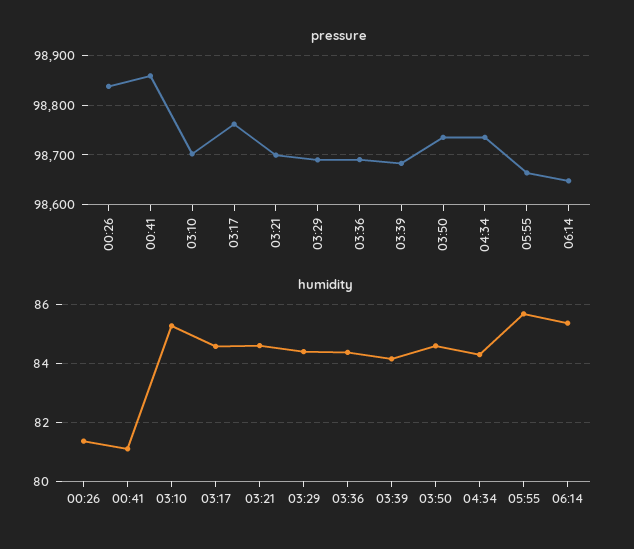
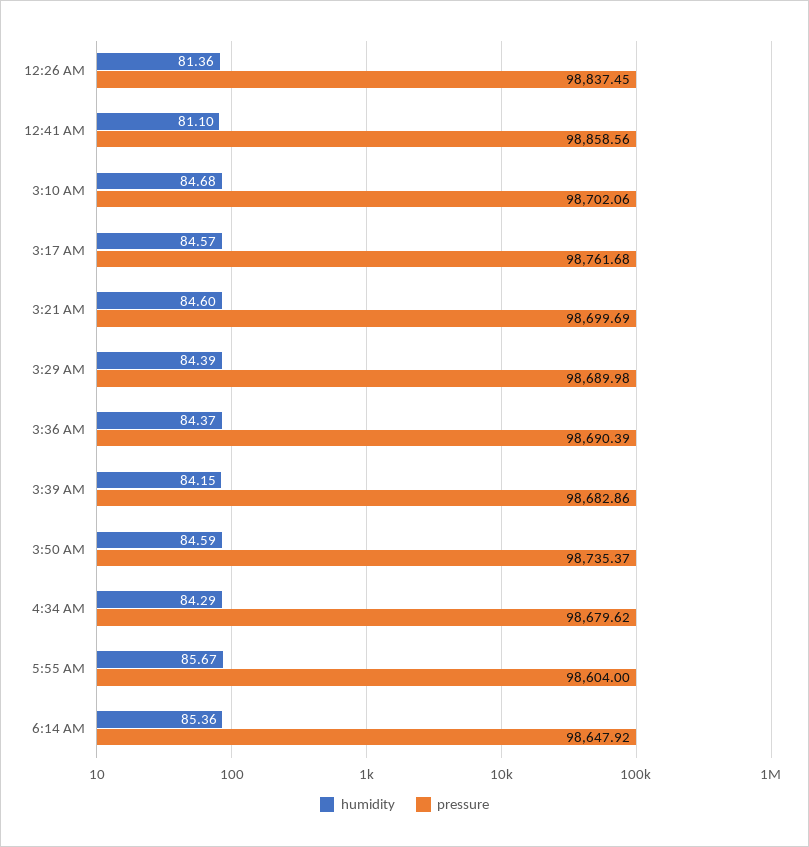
pressure, 04:34: 98740 -> 98679.62
pressure, 05:55: 98660 -> 98604
humidity, 03:10: 85.25 -> 84.68

